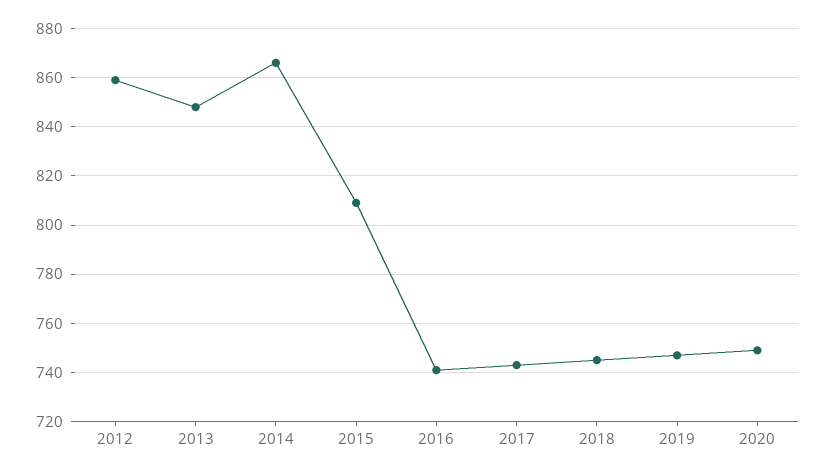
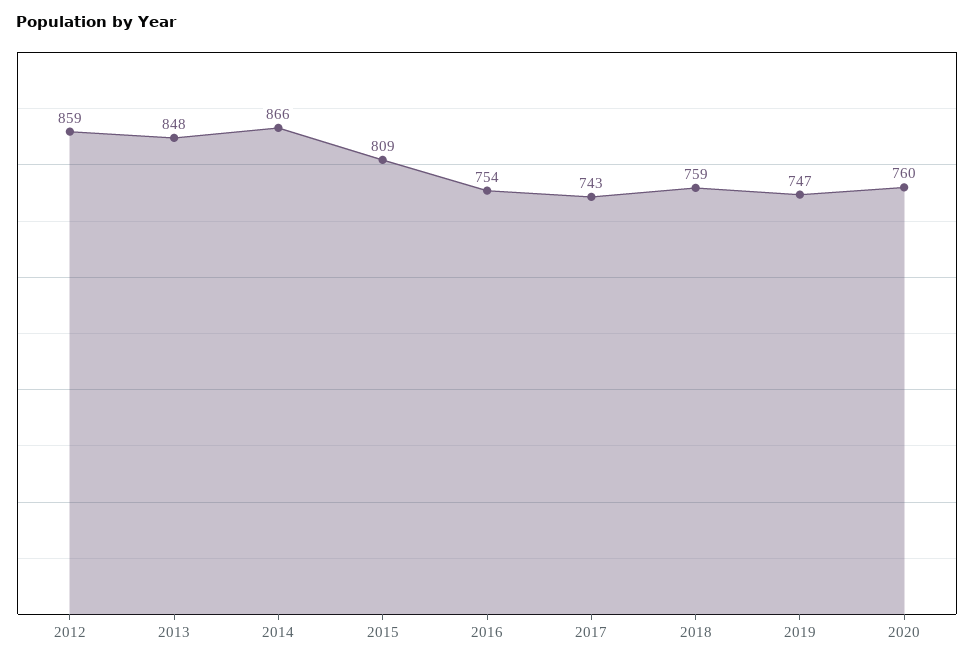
2016: 740 -> 754
2018: 745 -> 759
2020: 750 -> 760

